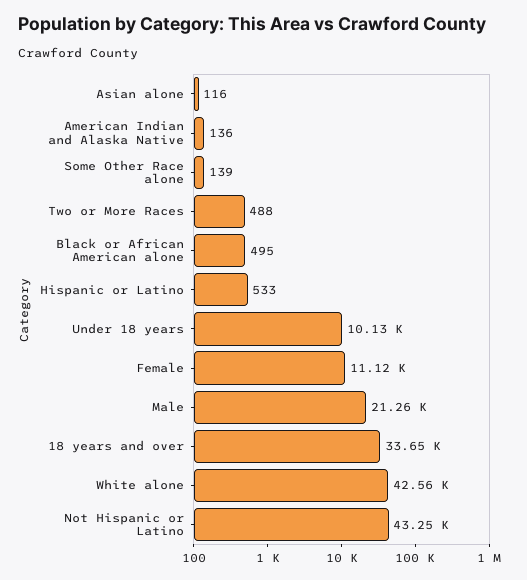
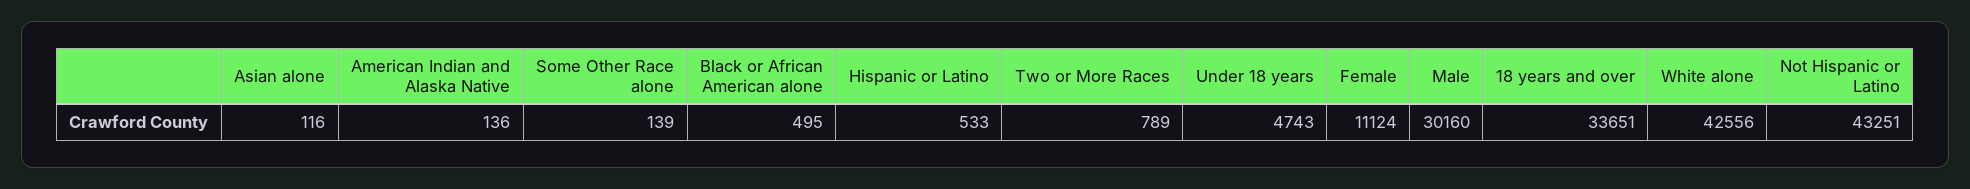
Two or More Races: 488 -> 789
Under 18 years: 10130 -> 4743
Male: 21260 -> 30160

